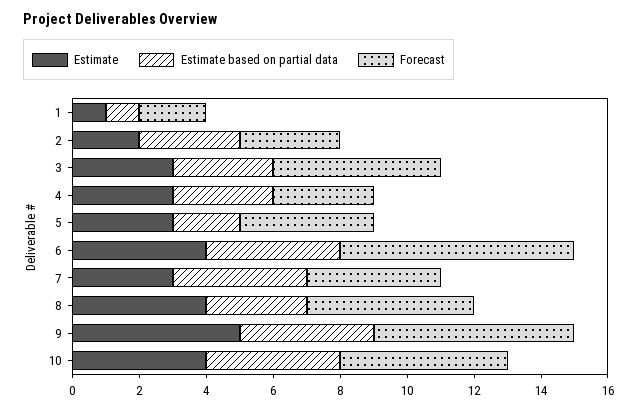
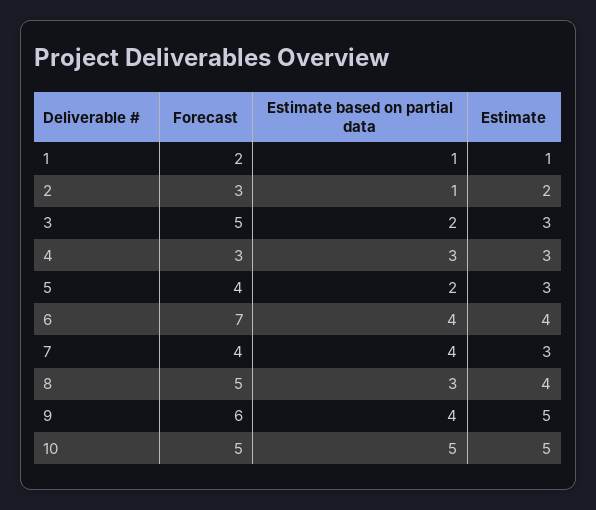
Estimate based on partial data, 2: 3 -> 1
Estimate based on partial data, 3: 3 -> 2
Estimate, 10: 4 -> 5
Estimate based on partial data, 10: 4 -> 5

